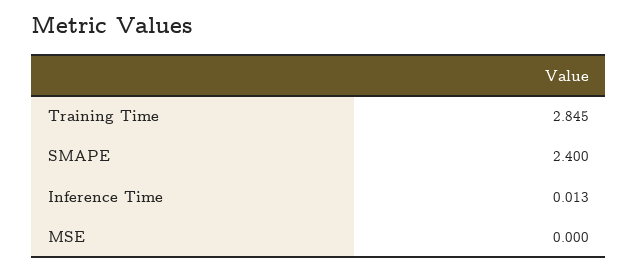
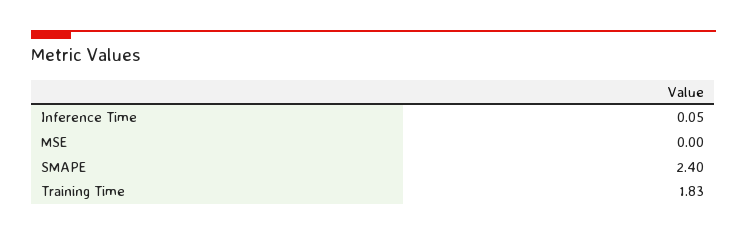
Training Time: 2.845 -> 1.83
Inference Time: 0.013 -> 0.05

